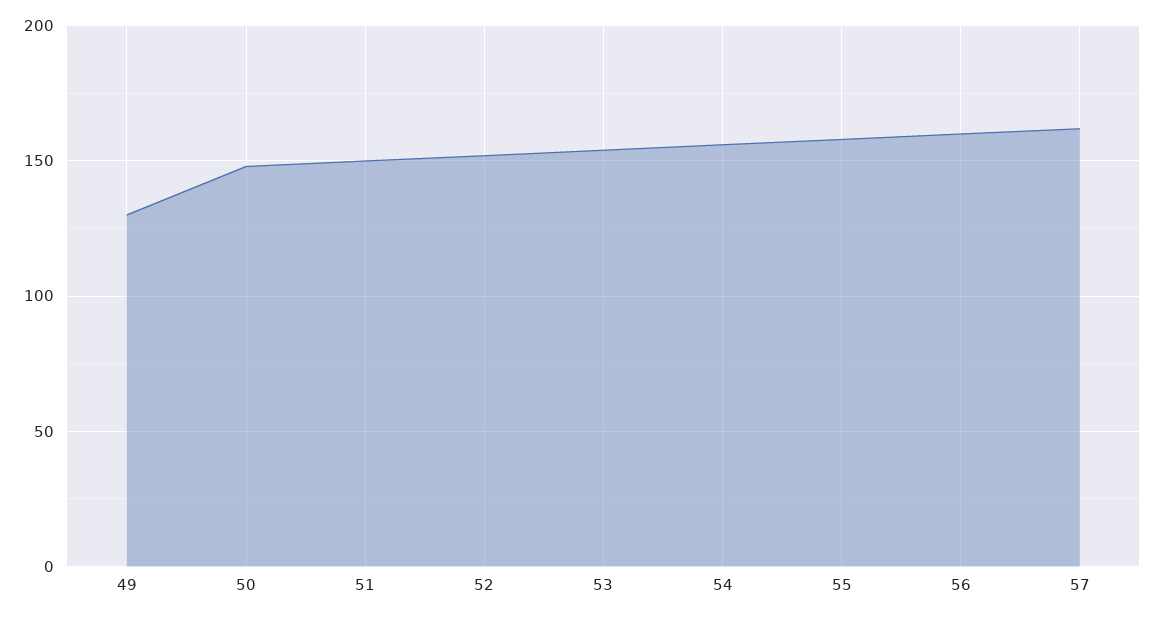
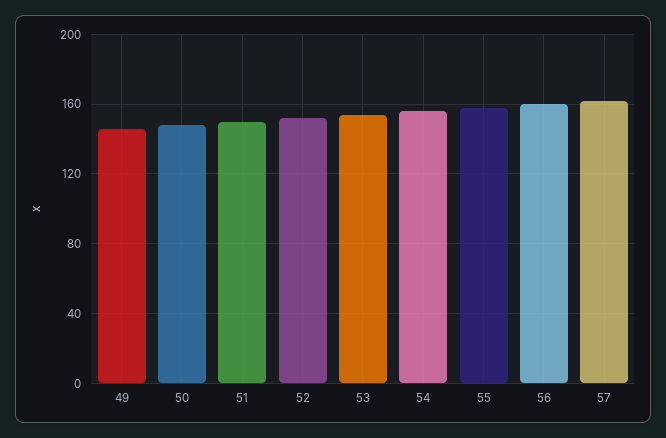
49: 130 -> 145

